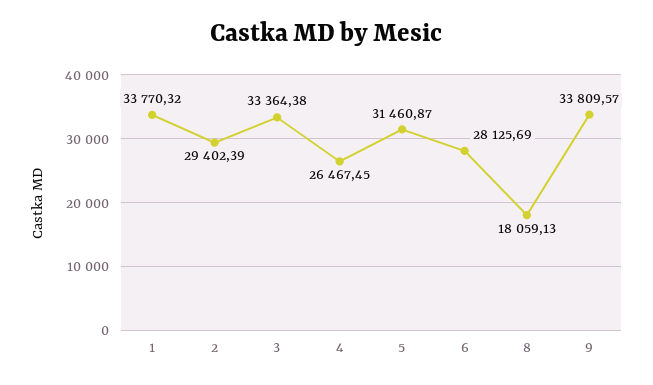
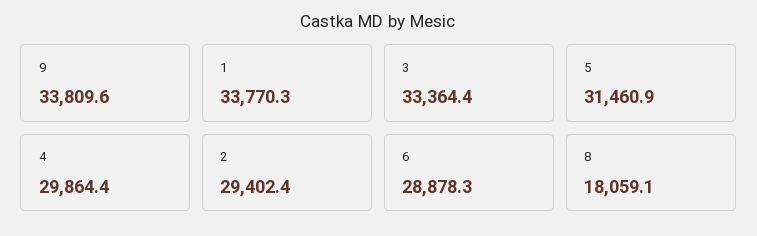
4: 26467.45 -> 29864.4
6: 28125.69 -> 28878.3

